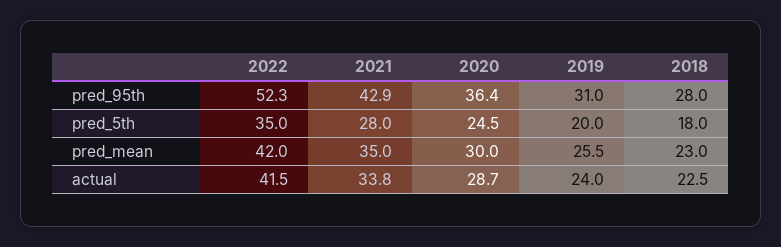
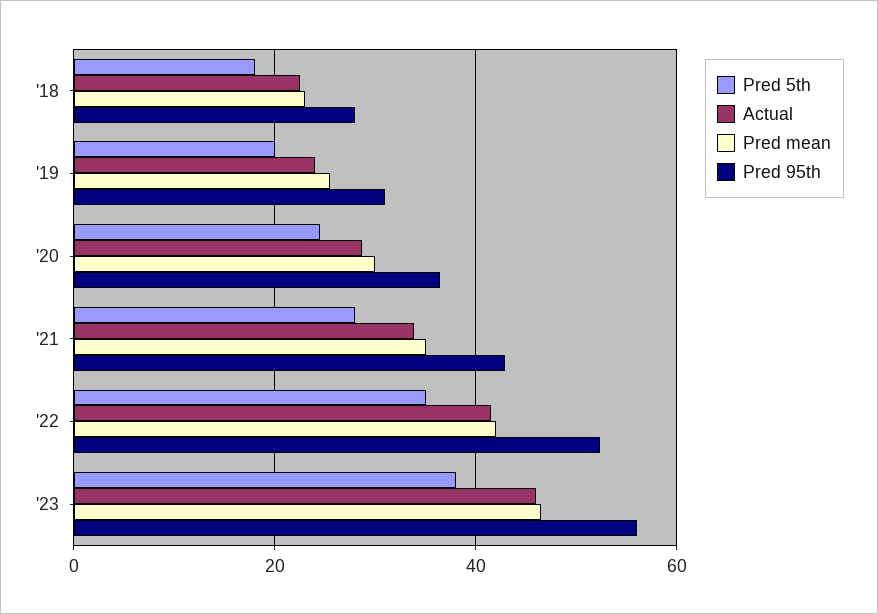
pred_5th, '23: none -> 38
actual, '23: none -> 46
pred_mean, '23: none -> 46
pred_95th, '23: none -> 56

